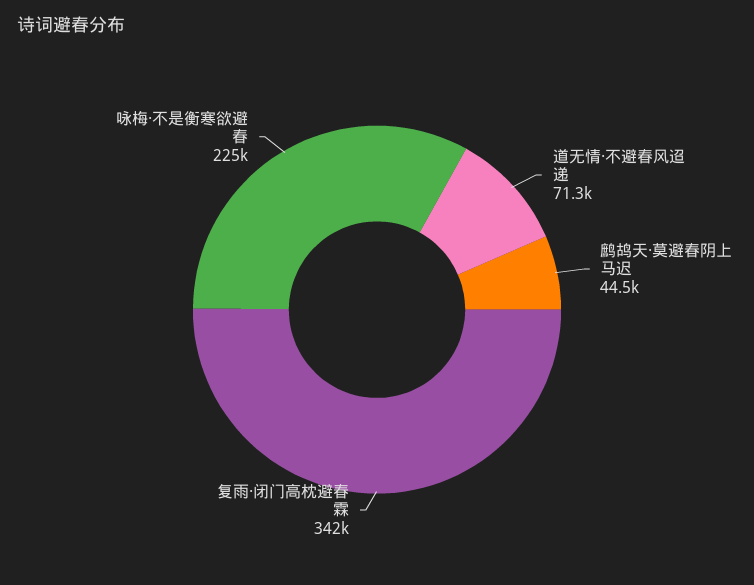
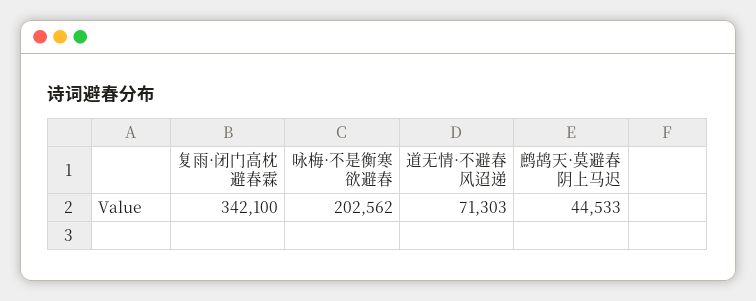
咏梅·不是衡寒欲避春: 225000 -> 202562

